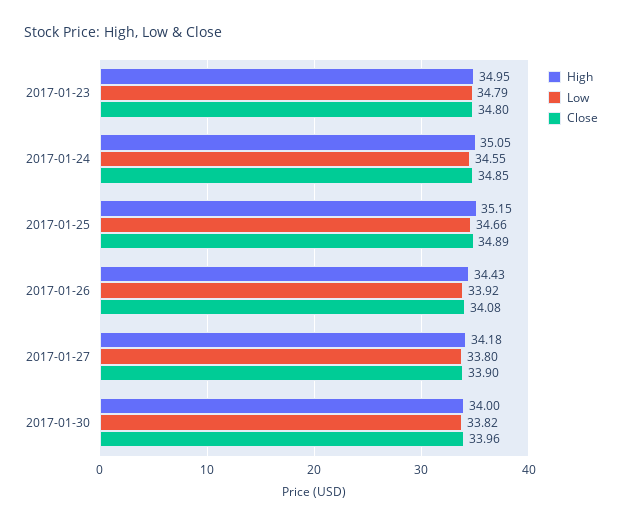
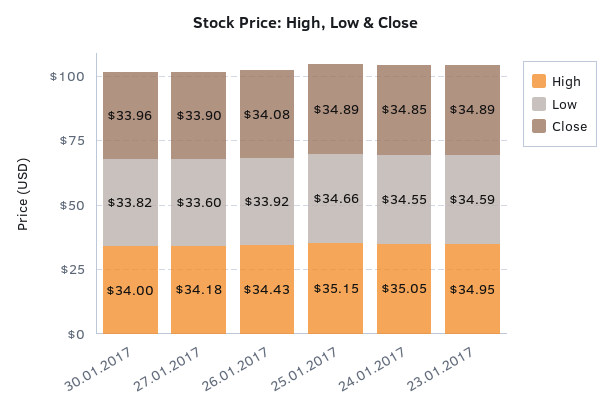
Low, 2017-01-23: 34.79 -> 34.59
Close, 2017-01-23: 34.8 -> 34.89
Low, 2017-01-27: 33.8 -> 33.6

